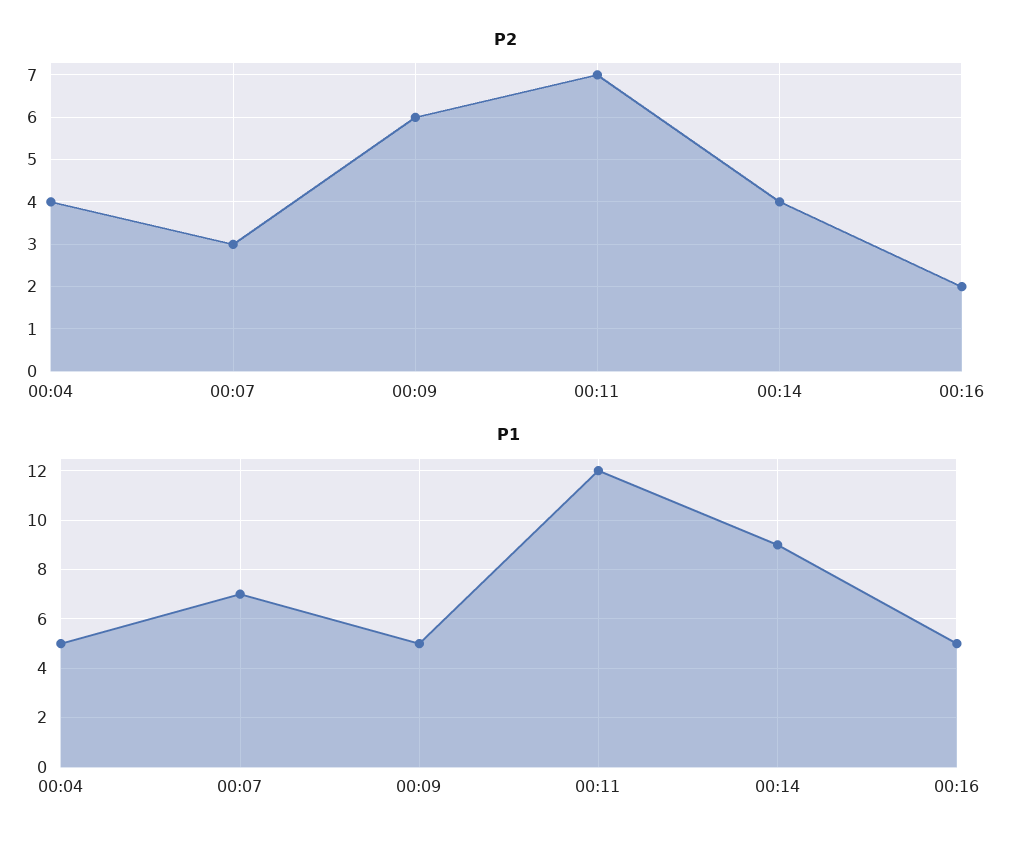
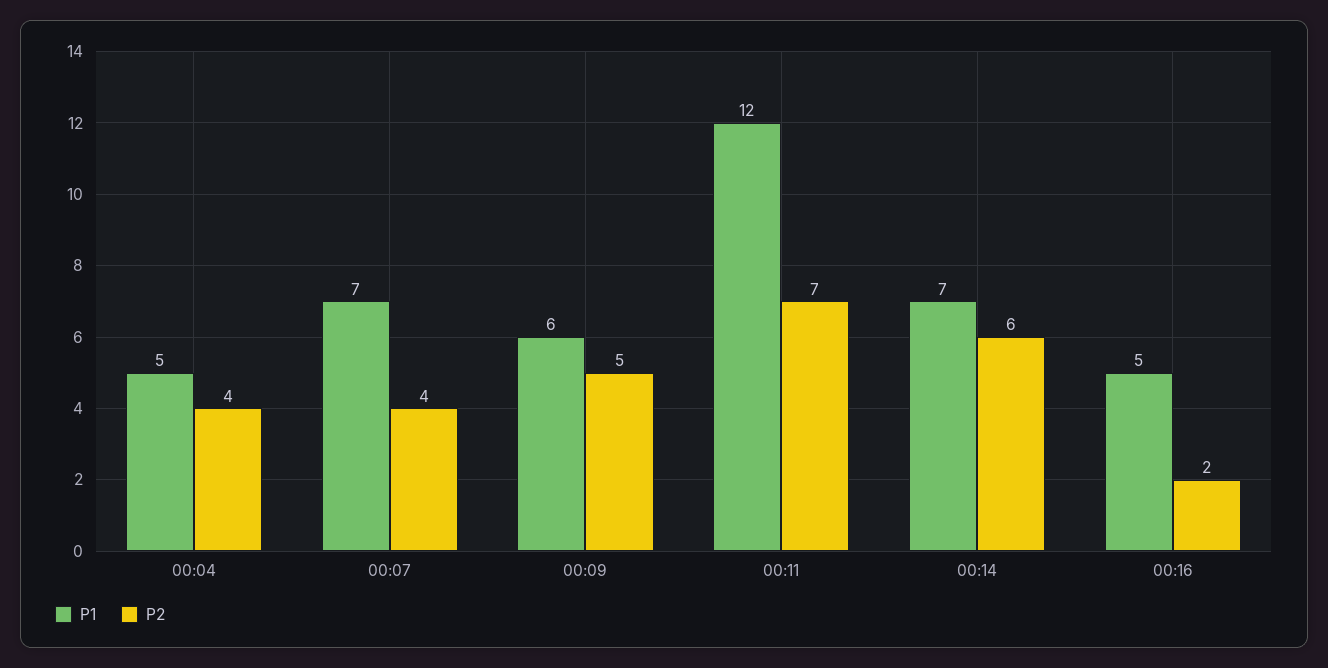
P2, 00:07: 3 -> 4
P2, 00:09: 6 -> 5
P2, 00:14: 4 -> 6
P1, 00:09: 5 -> 6
P1, 00:14: 9 -> 7

